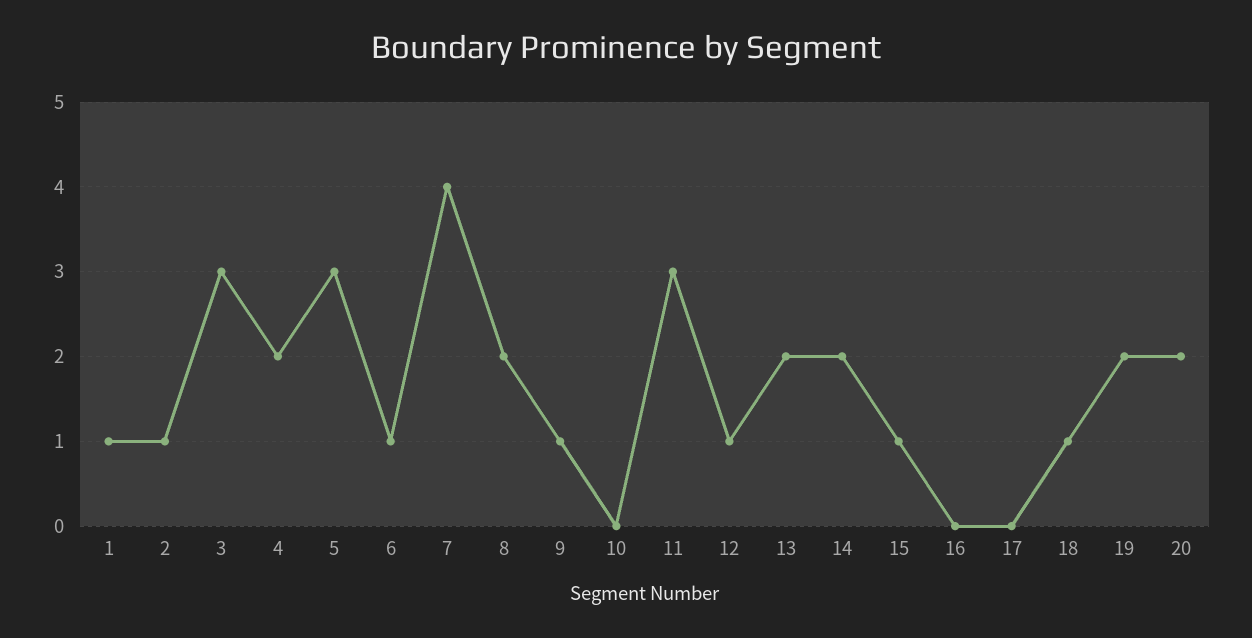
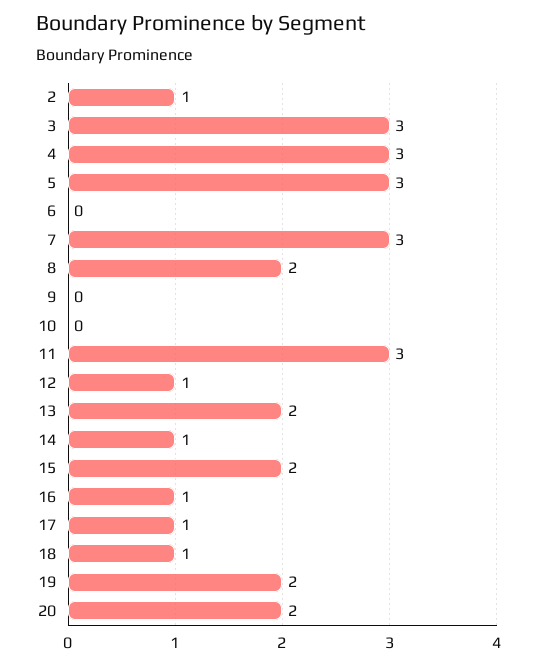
1: 1 -> none
4: 2 -> 3
6: 1 -> 0
7: 4 -> 3
9: 1 -> 0
14: 2 -> 1
15: 1 -> 2
16: 0 -> 1
17: 0 -> 1

